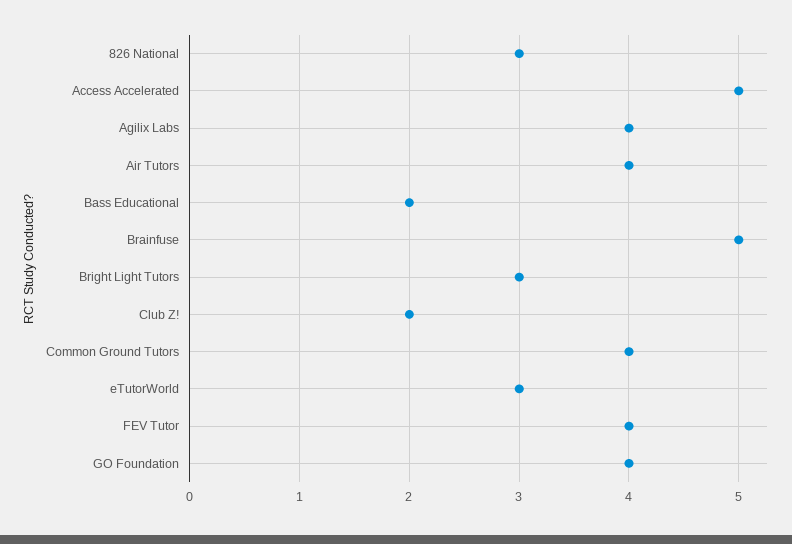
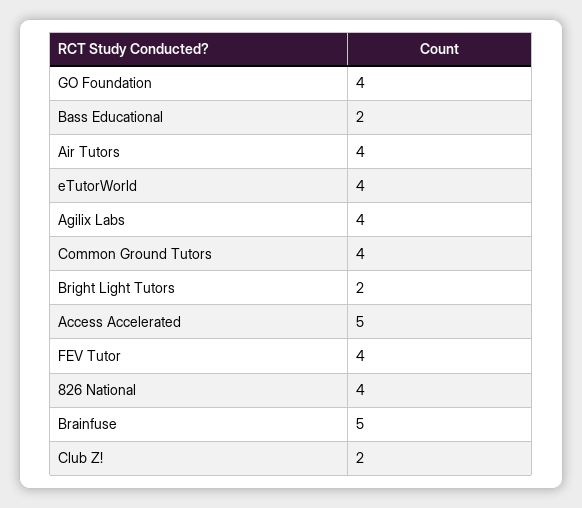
826 National: 3 -> 4
Bright Light Tutors: 3 -> 2
eTutorWorld: 3 -> 4

